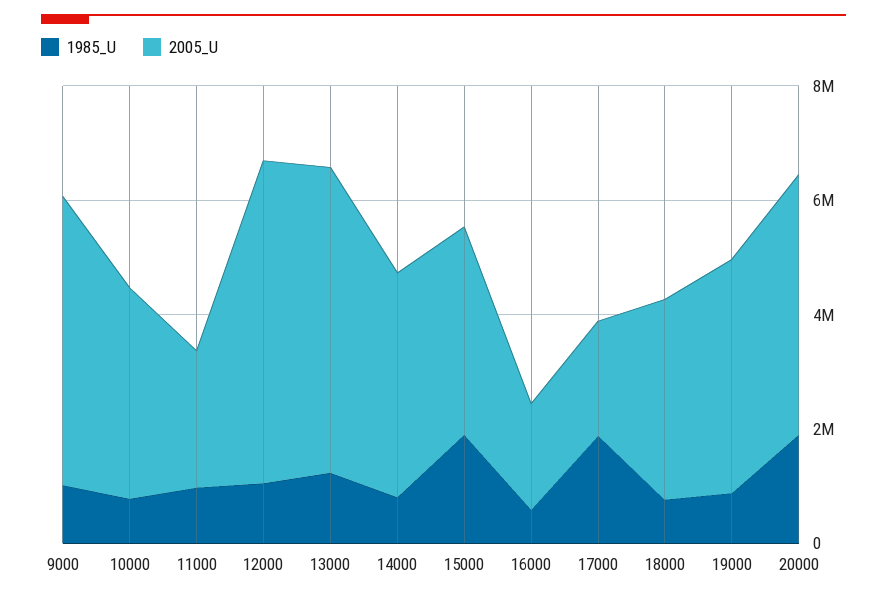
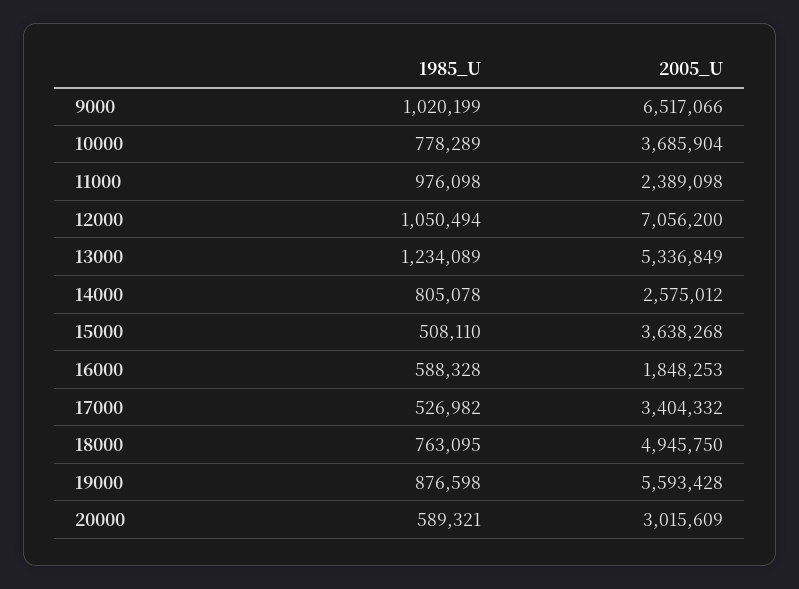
2005_U, 9000: 5000000 -> 6517066
2005_U, 12000: 5500000 -> 7056200
2005_U, 14000: 4000000 -> 2575012
1985_U, 15000: 2000000 -> 508110
1985_U, 17000: 2000000 -> 526982
2005_U, 17000: 2000000 -> 3404332
2005_U, 18000: 3500000 -> 4945750
2005_U, 19000: 4000000 -> 5593428
1985_U, 20000: 2000000 -> 589321
2005_U, 20000: 4500000 -> 3015609

